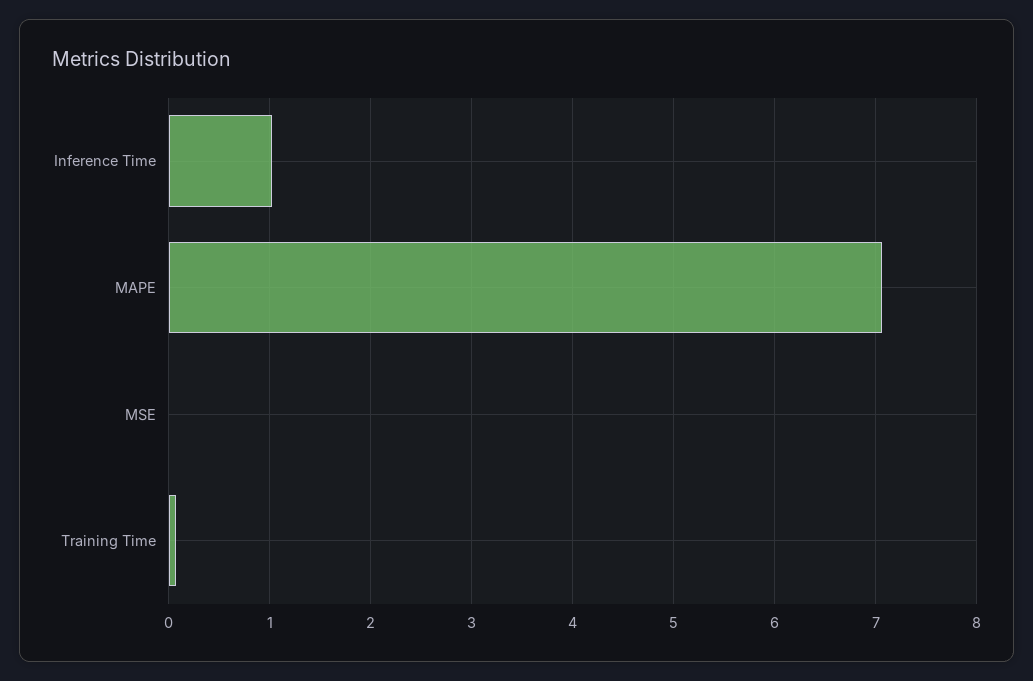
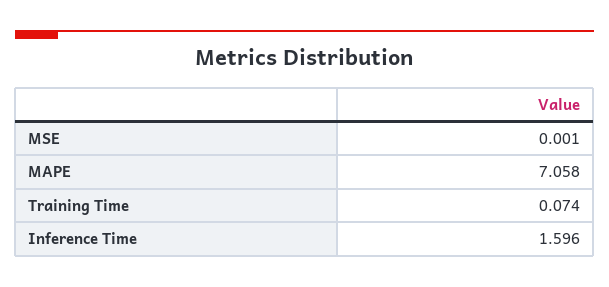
Inference Time: 1 -> 1.596

